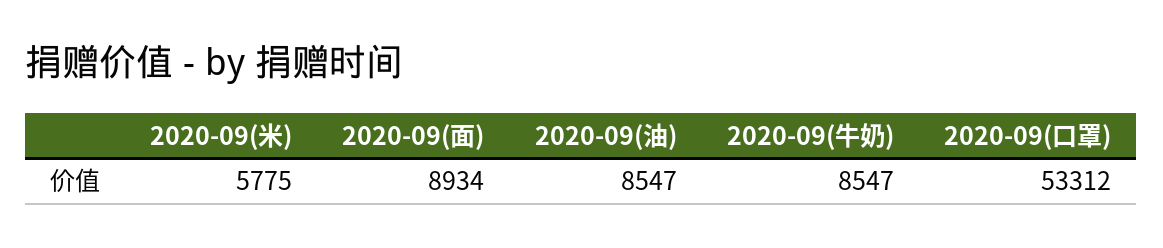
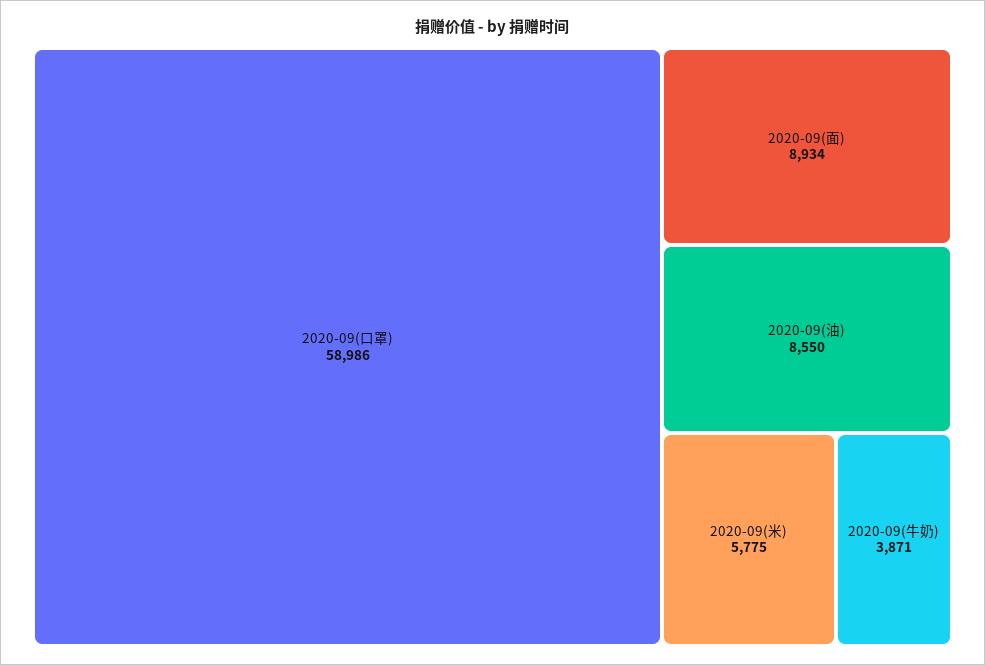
2020-09(油): 8547 -> 8550
2020-09(牛奶): 8547 -> 3871
2020-09(口罩): 53312 -> 58986

